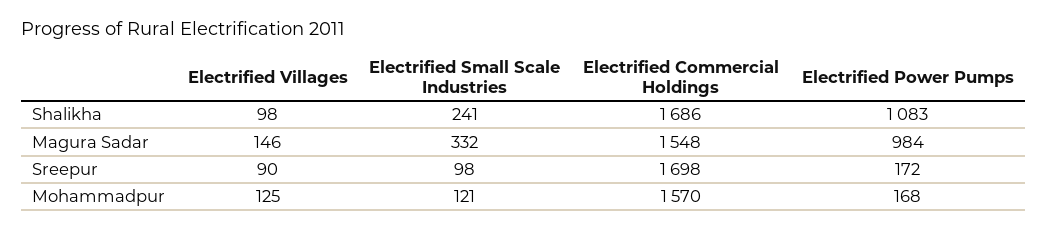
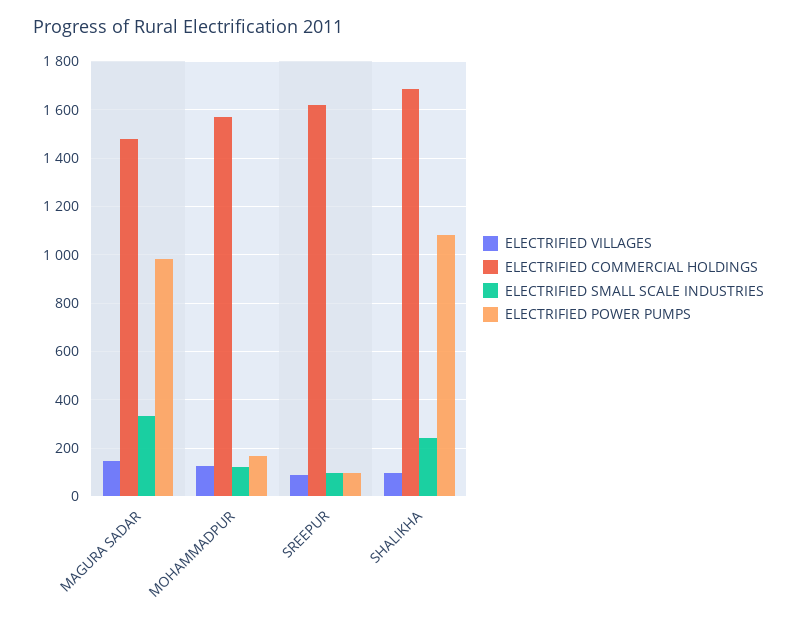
Electrified Commercial Holdings, Magura Sadar: 1548 -> 1475
Electrified Commercial Holdings, Sreepur: 1698 -> 1625
Electrified Power Pumps, Sreepur: 172 -> 100

